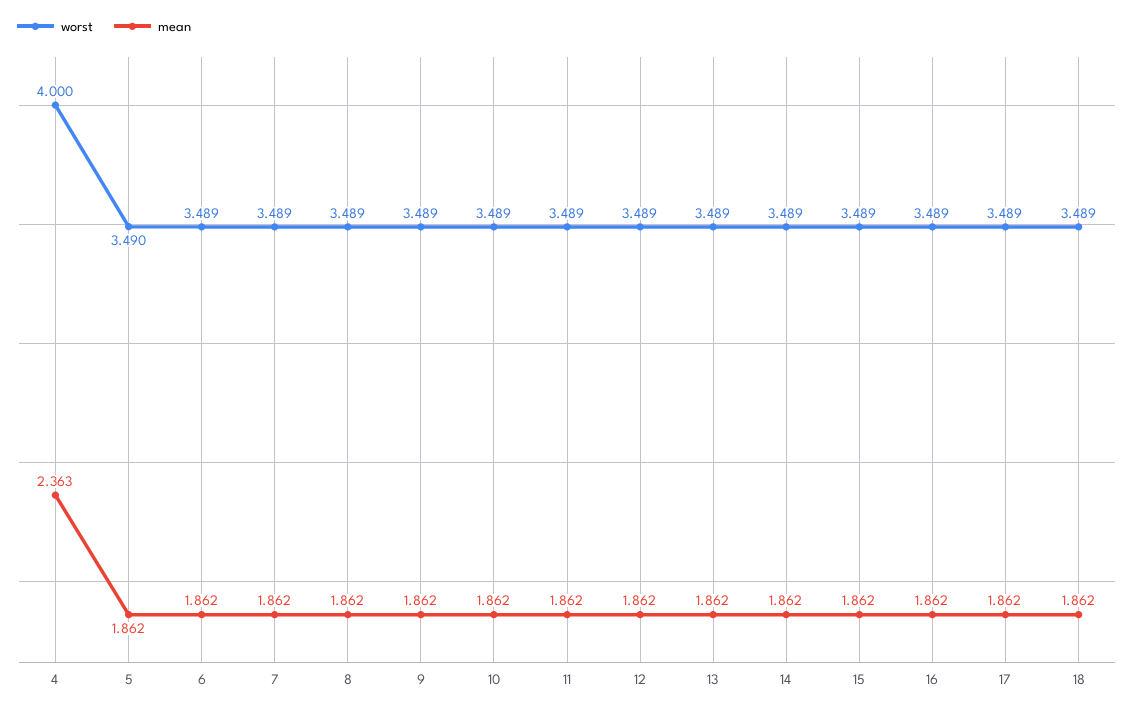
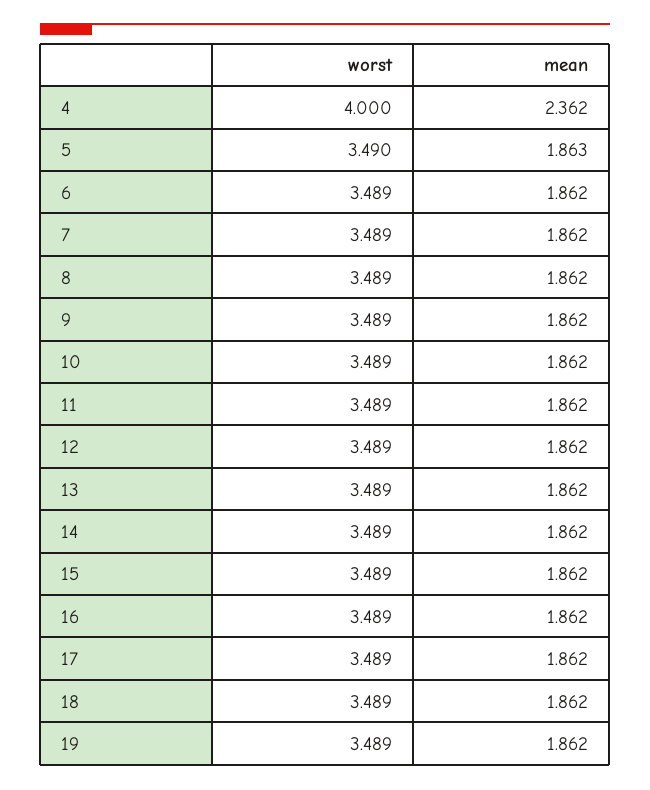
mean, 4: 2.363 -> 2.362
mean, 5: 1.862 -> 1.863
worst, 19: none -> 3.489
mean, 19: none -> 1.862

